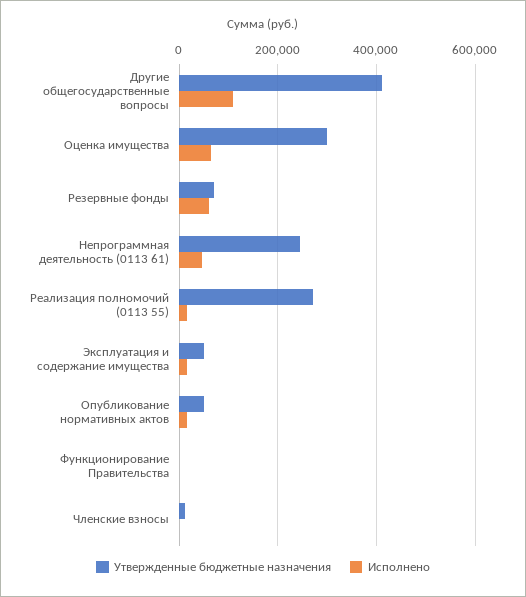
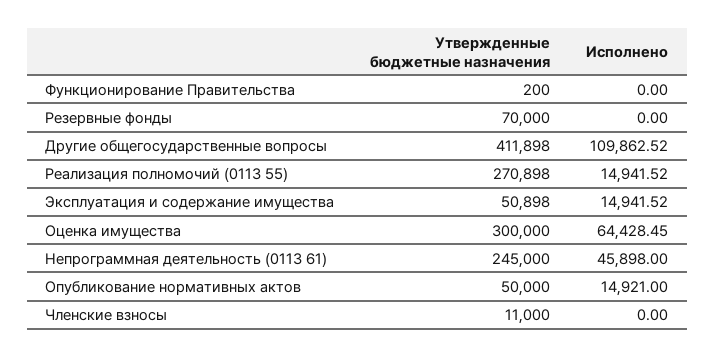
Исполнено, Резервные фонды: 60000 -> 0

